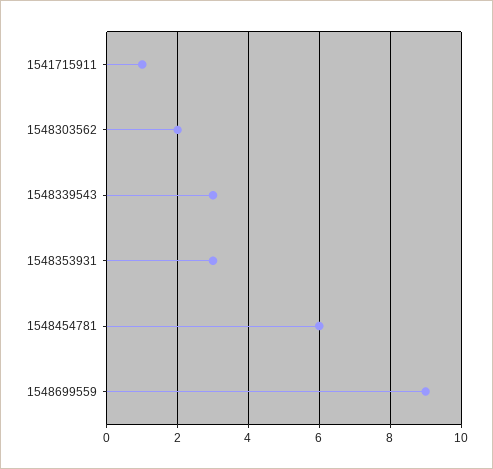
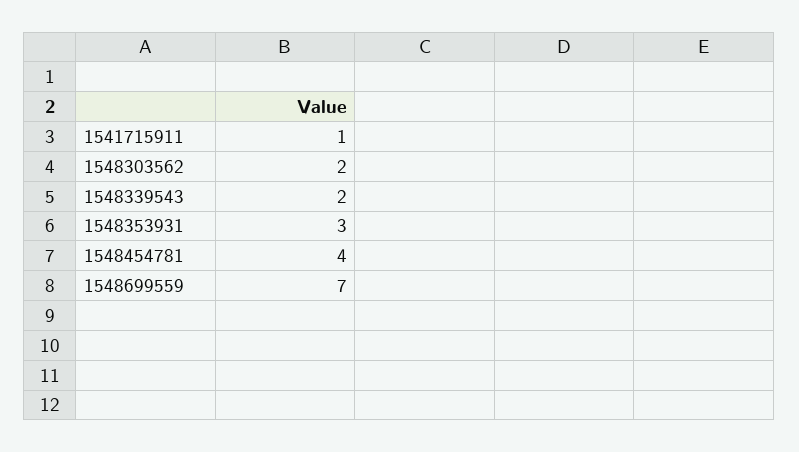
1548339543: 3 -> 2
1548454781: 6 -> 4
1548699559: 9 -> 7

